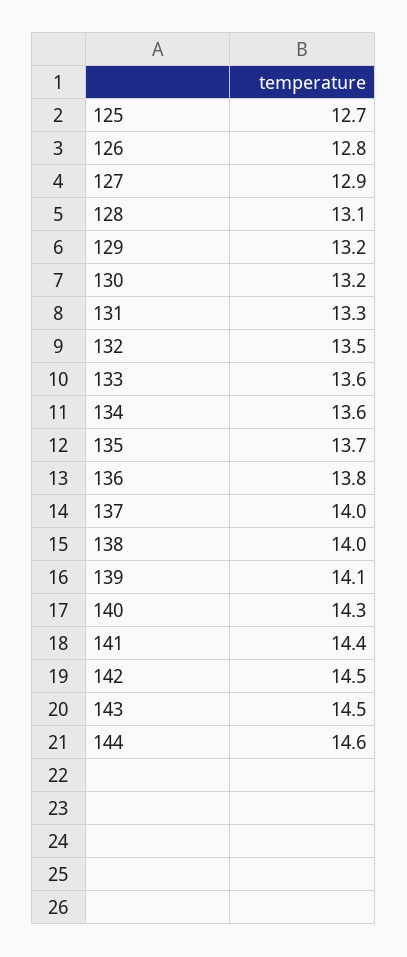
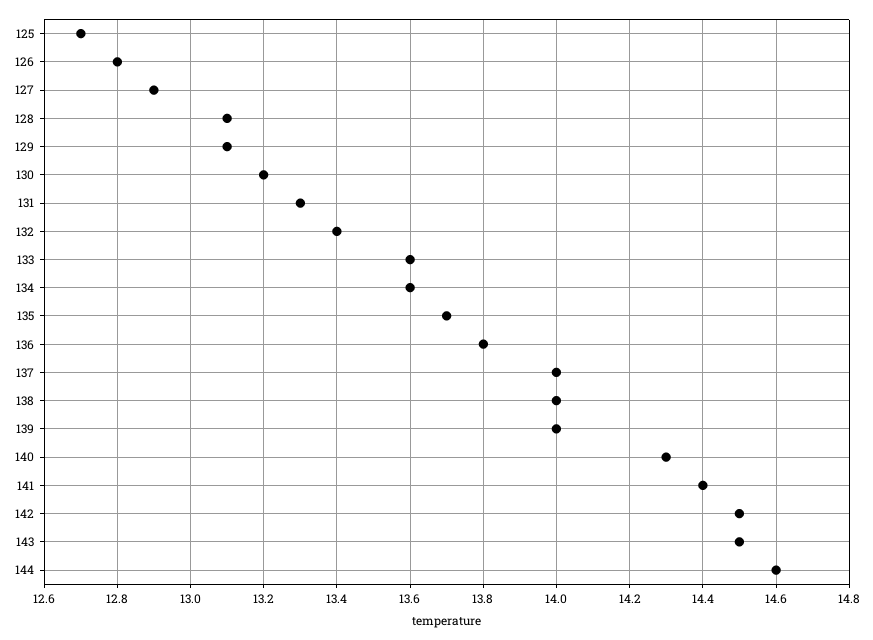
129: 13.2 -> 13.1
132: 13.5 -> 13.4
139: 14.1 -> 14

